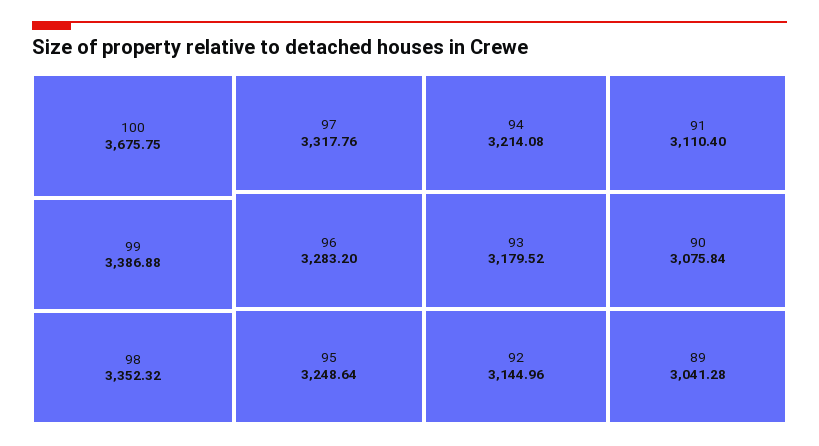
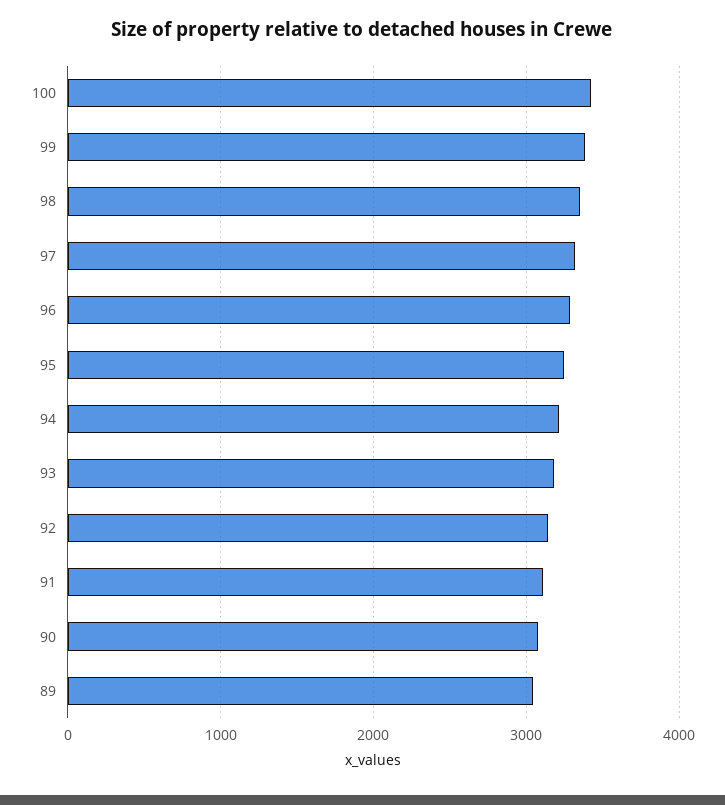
100: 3675.75 -> 3400

